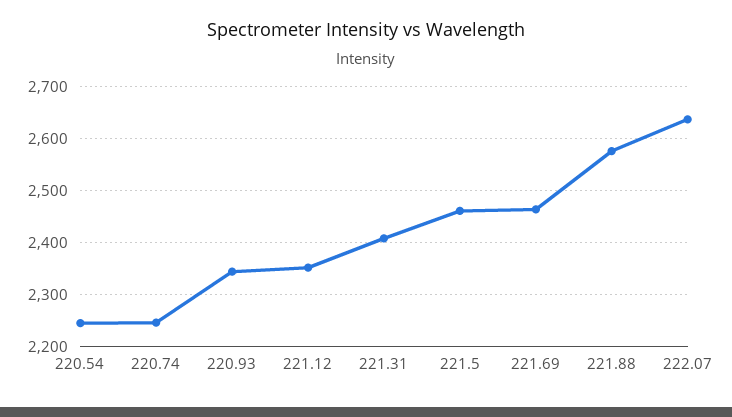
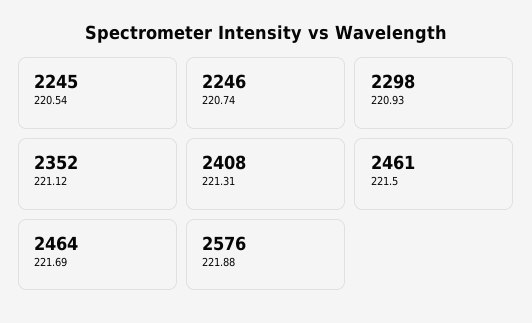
220.93: 2340 -> 2298
222.07: 2640 -> none

